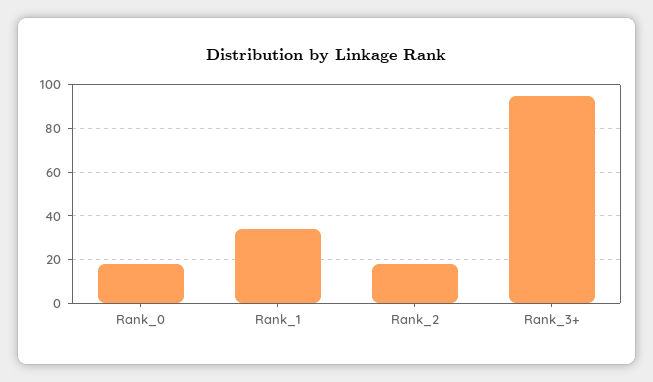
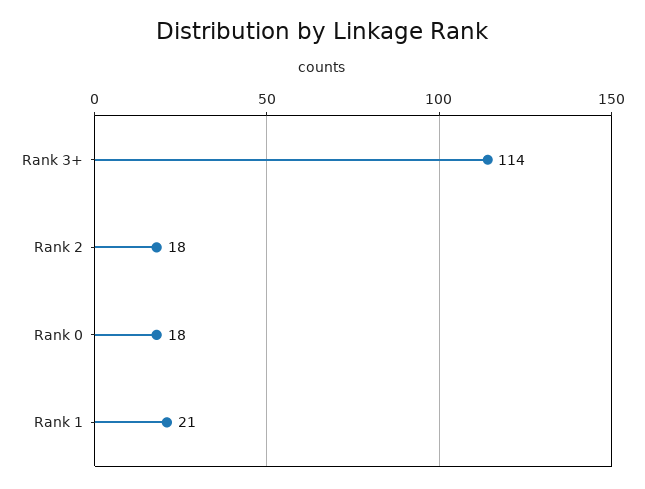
Rank_1: 35 -> 21
Rank_3+: 95 -> 114

